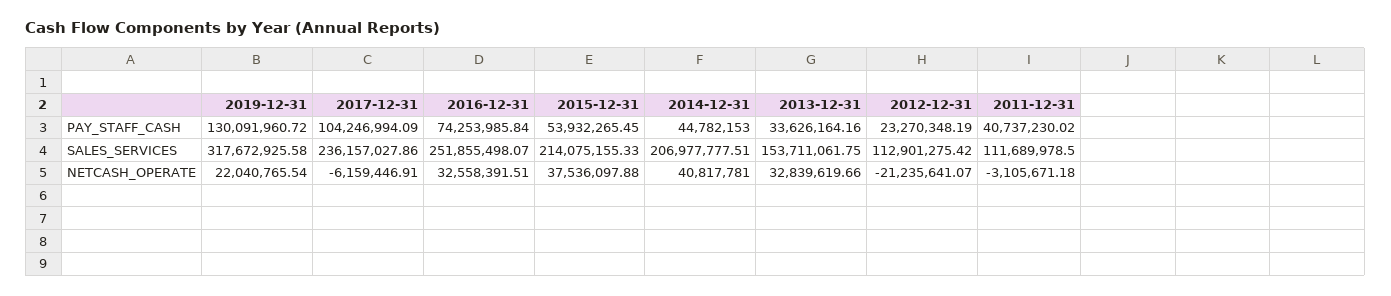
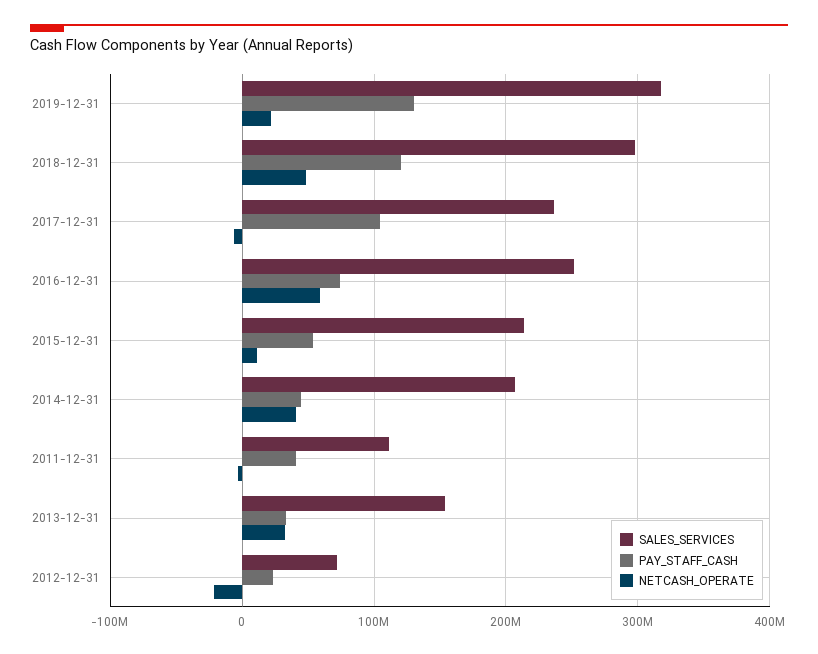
SALES_SERVICES, 2012-12-31: 112901275.42 -> 70000000
NETCASH_OPERATE, 2016-12-31: 32558391.51 -> 60000000
NETCASH_OPERATE, 2015-12-31: 37536097.88 -> 10000000
SALES_SERVICES, 2018-12-31: none -> 300000000
PAY_STAFF_CASH, 2018-12-31: none -> 120000000
NETCASH_OPERATE, 2018-12-31: none -> 50000000

